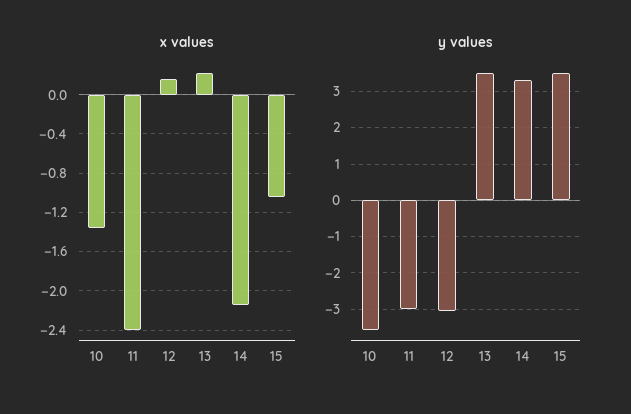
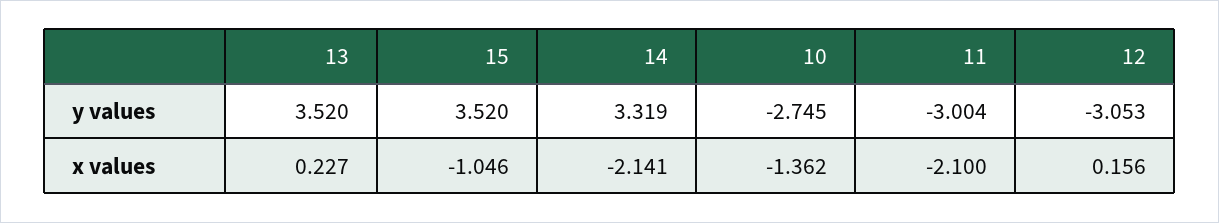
x values, 11: -2.4 -> -2.1
y values, 10: -3.6 -> -2.745

